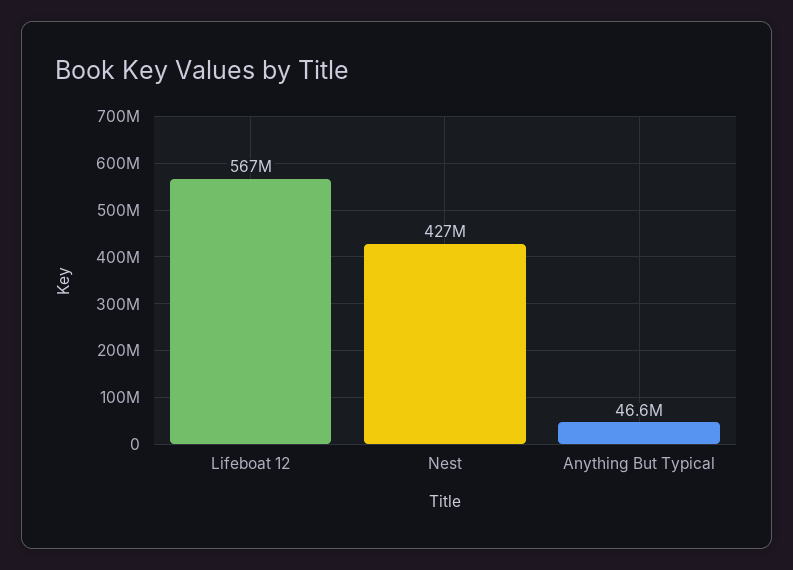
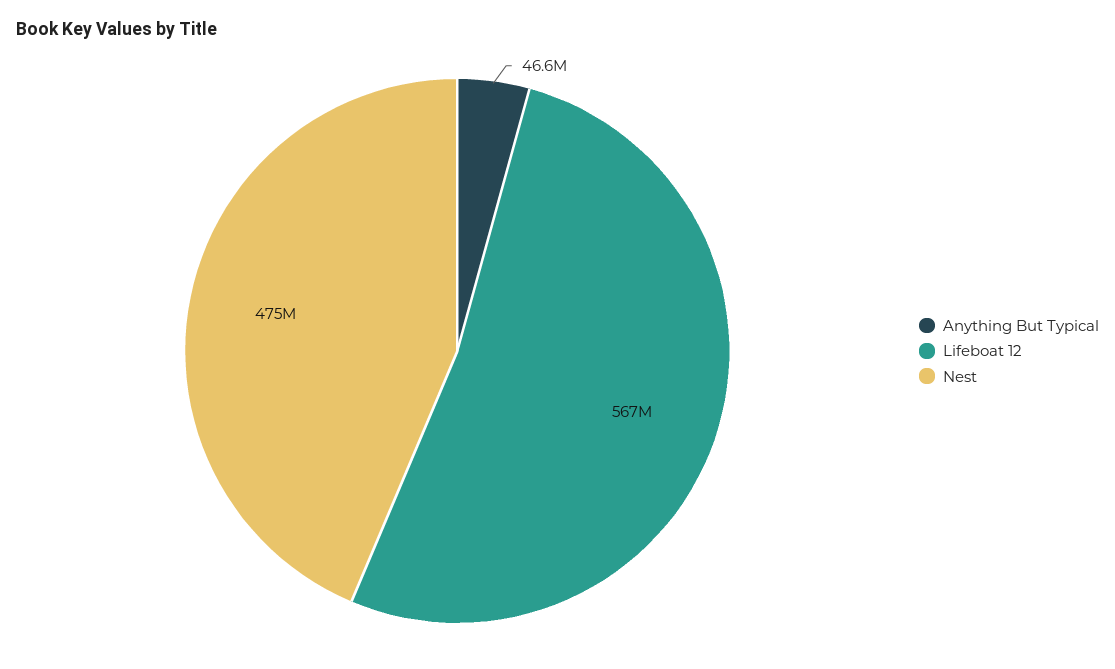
Nest: 427000000 -> 475000000

